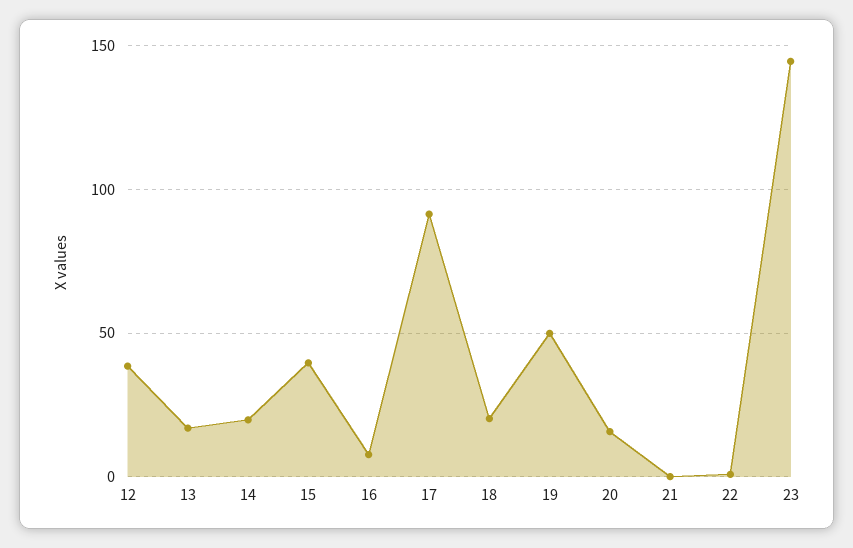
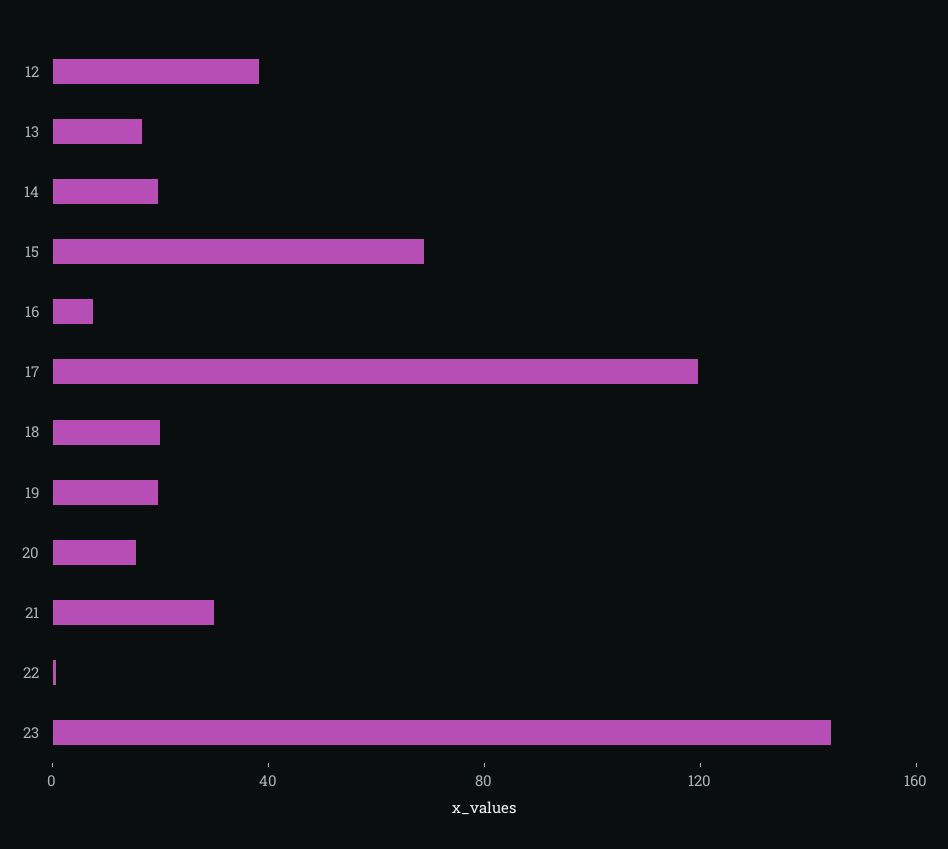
15: 40 -> 70
17: 90 -> 120
19: 50 -> 20
21: 0 -> 30

